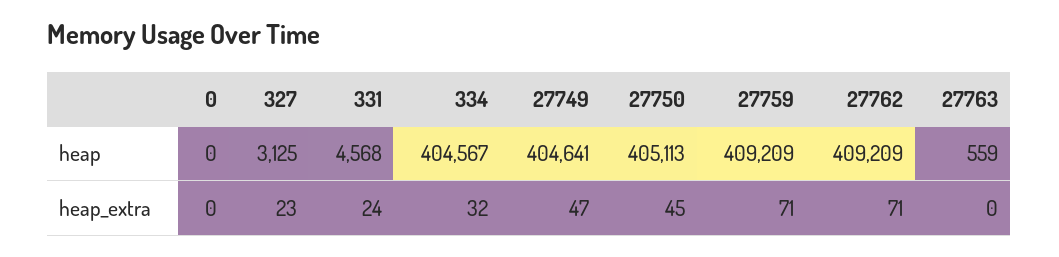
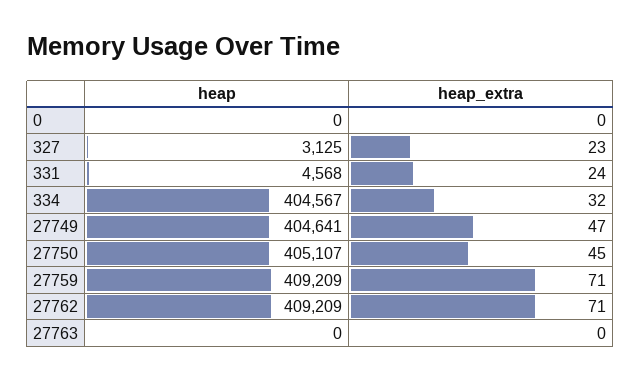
27750, heap: 405113 -> 405107
27763, heap: 559 -> 0

